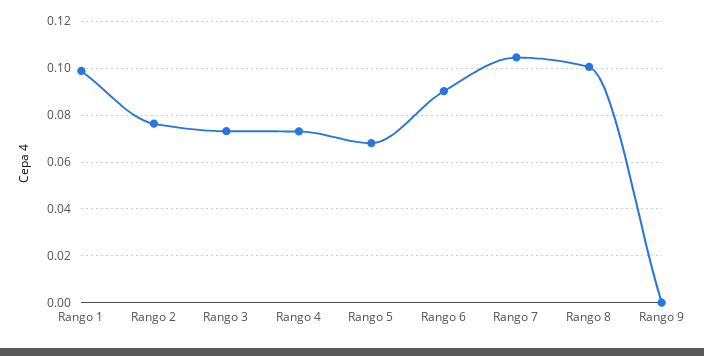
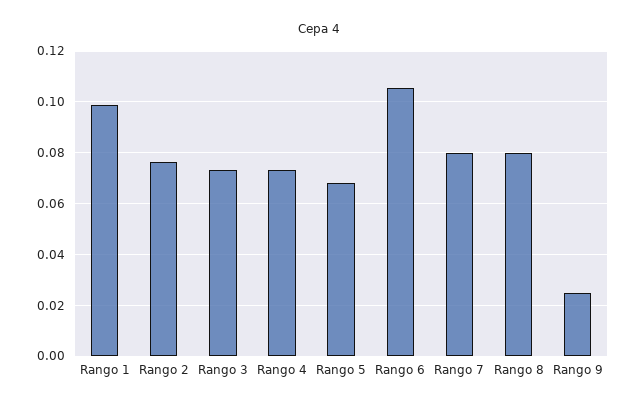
Rango 6: 0.09 -> 0.105
Rango 7: 0.105 -> 0.08
Rango 8: 0.1 -> 0.08
Rango 9: 0 -> 0.025

